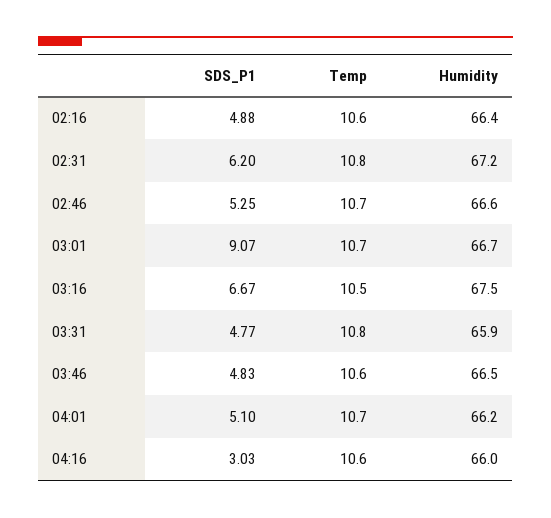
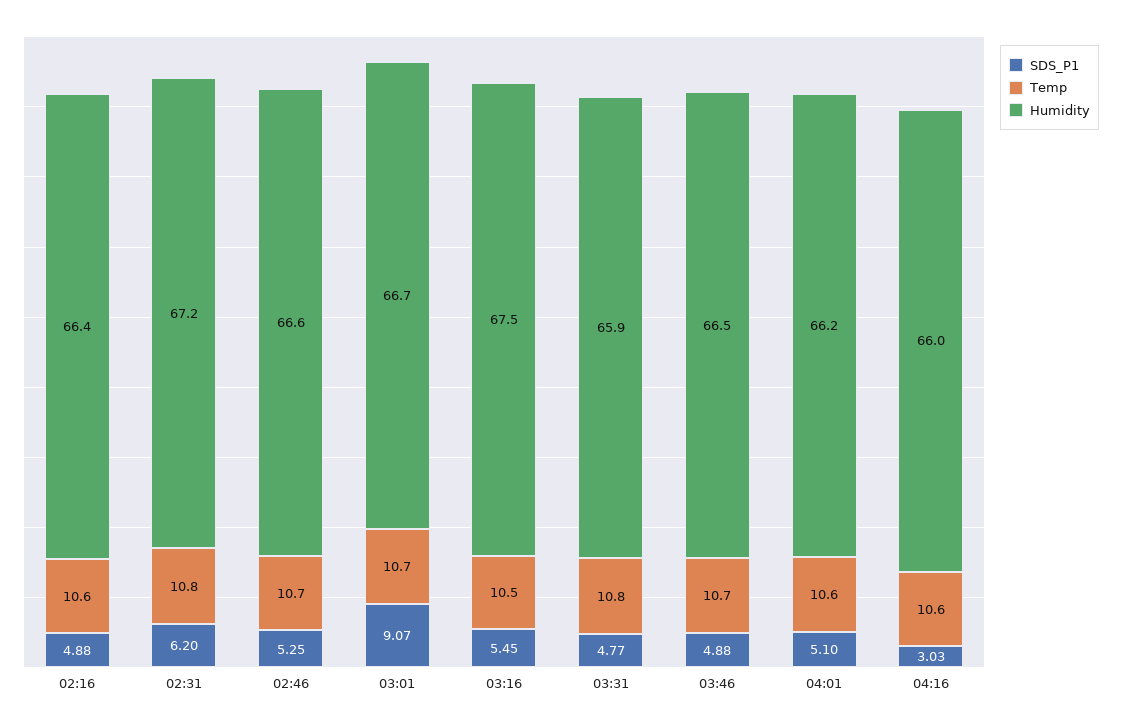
SDS_P1, 03:16: 6.67 -> 5.45
SDS_P1, 03:46: 4.83 -> 4.88
Temp, 03:46: 10.6 -> 10.7
Temp, 04:01: 10.7 -> 10.6

